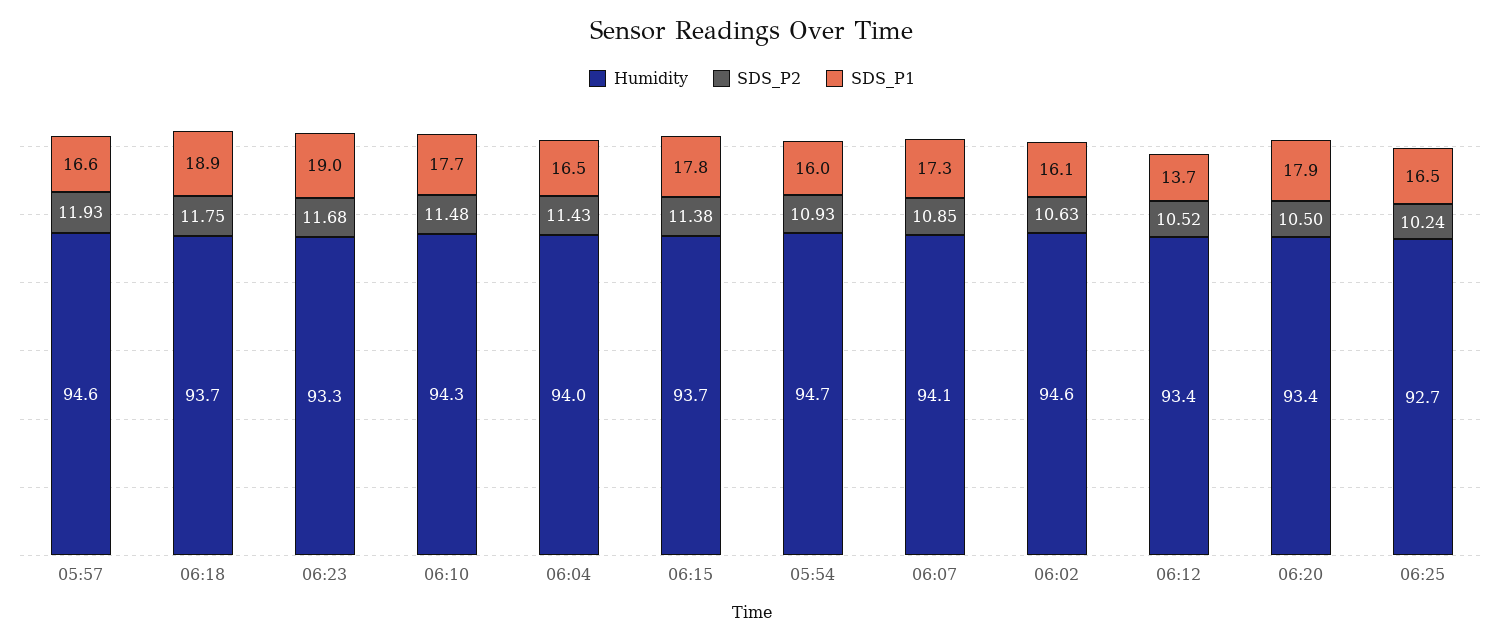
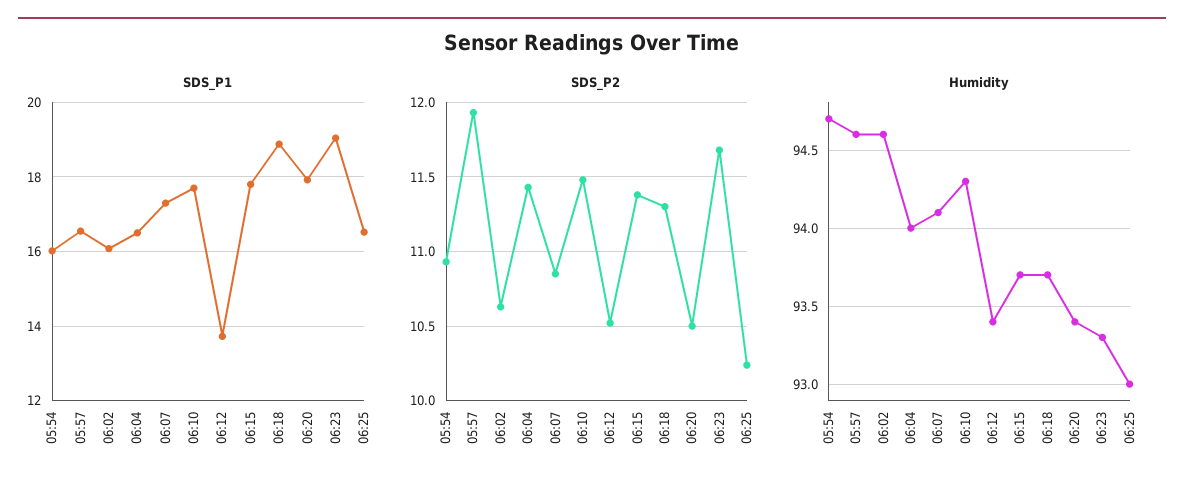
SDS_P2, 06:18: 11.75 -> 11.3
Humidity, 06:25: 92.7 -> 93

